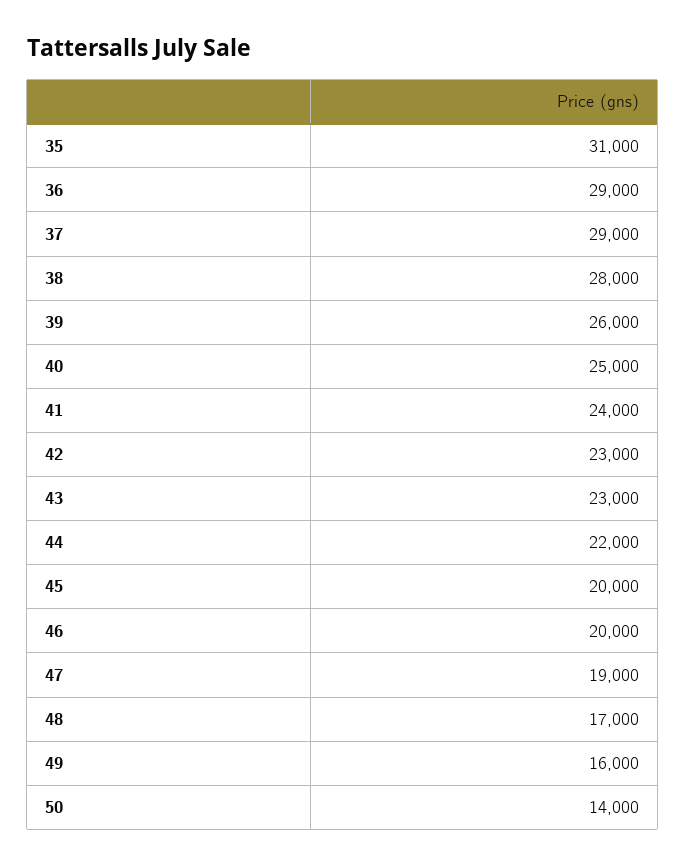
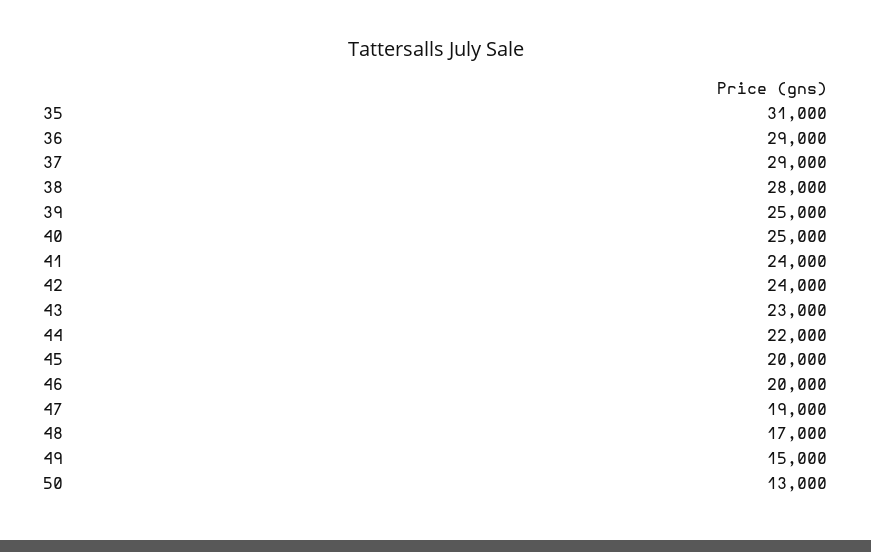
39: 26000 -> 25000
42: 23000 -> 24000
49: 16000 -> 15000
50: 14000 -> 13000

